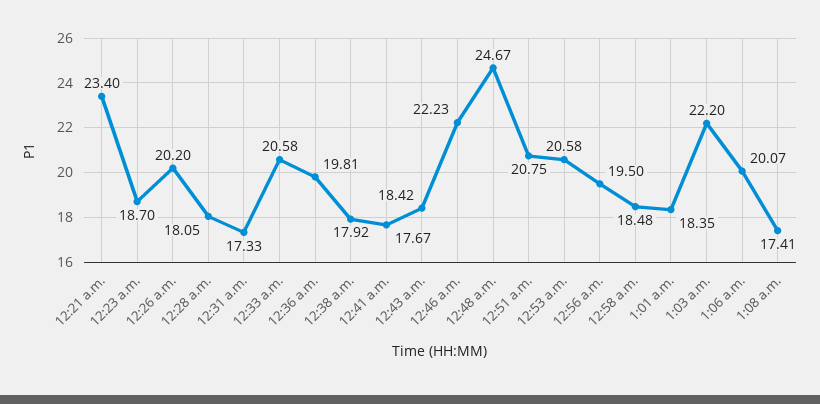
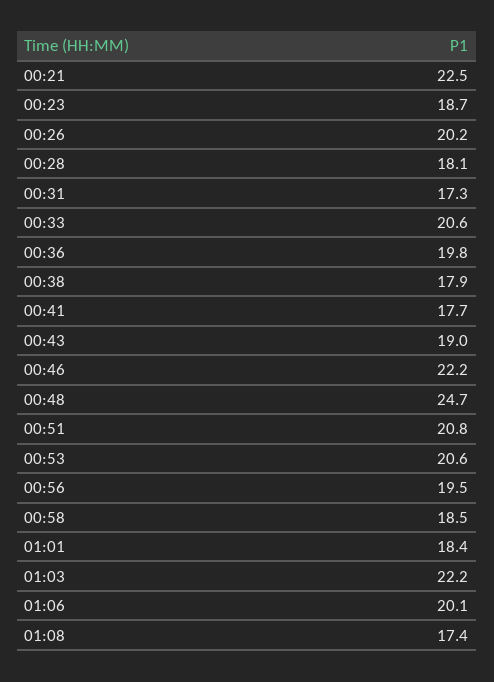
12:21 a.m.: 23.4 -> 22.5
12:43 a.m.: 18.42 -> 19

